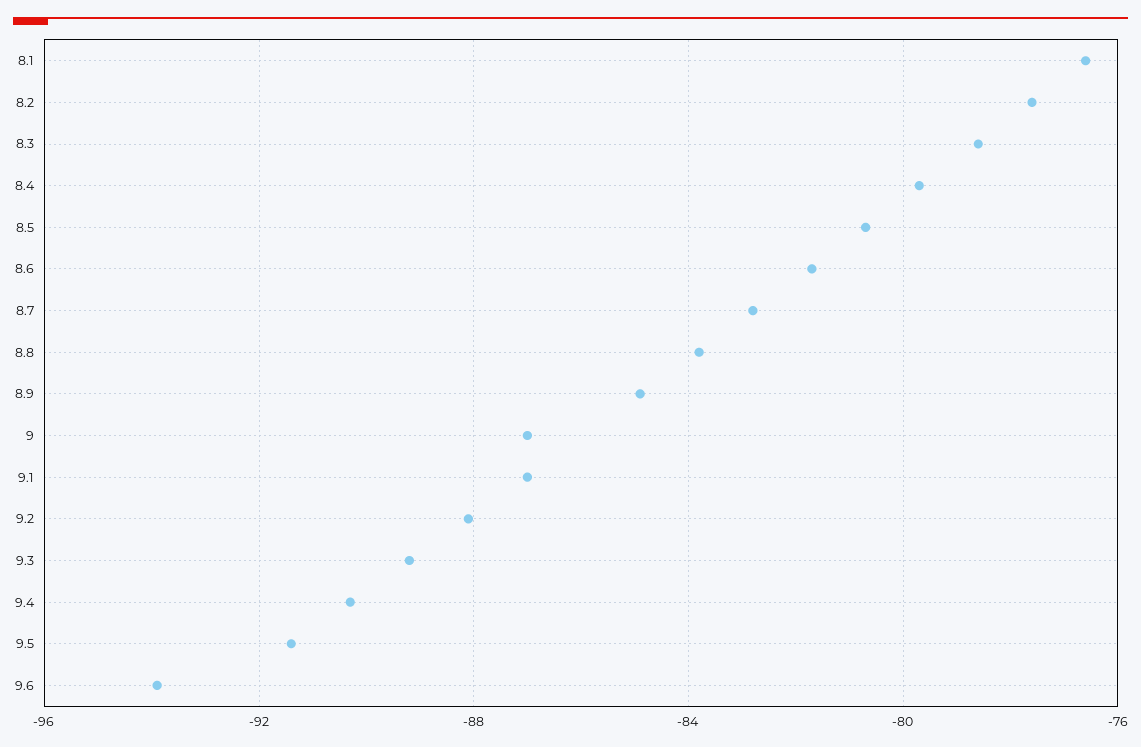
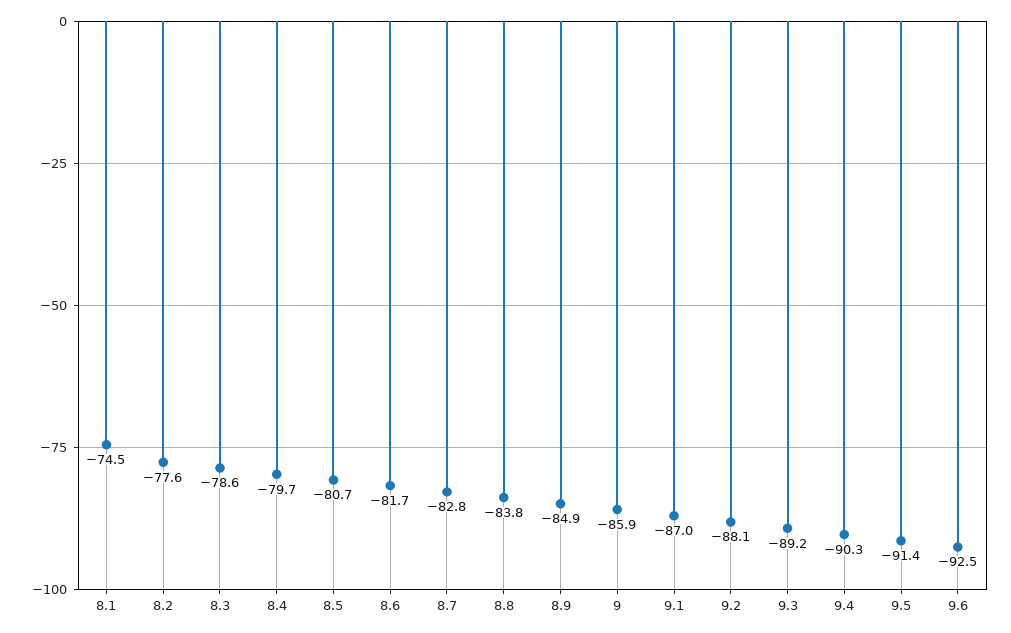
8.1: -76.5 -> -74.5
9: -87 -> -85.9
9.6: -94 -> -92.5

